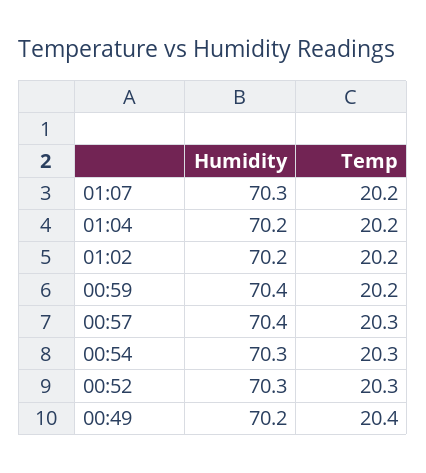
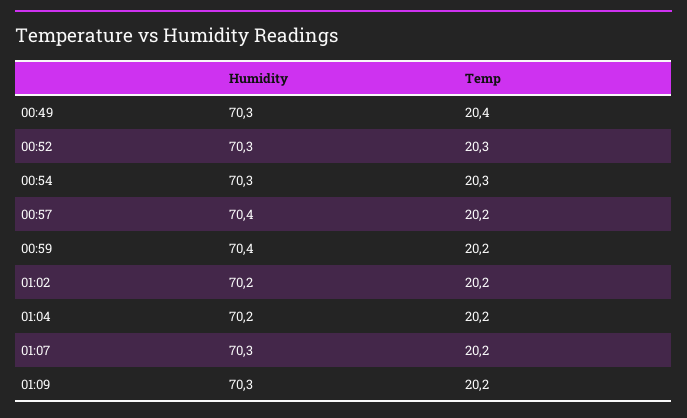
Temp, 00:57: 20.3 -> 20.2
Humidity, 00:49: 70.2 -> 70.3
Humidity, 01:09: none -> 70.3
Temp, 01:09: none -> 20.2

